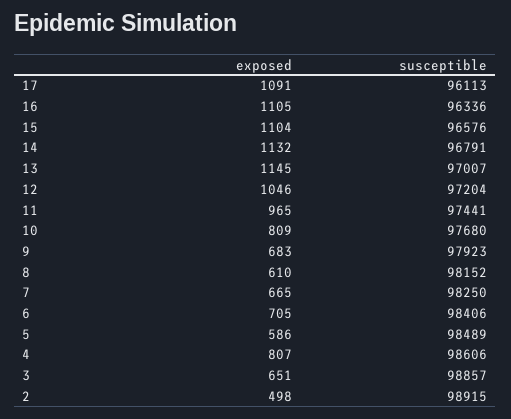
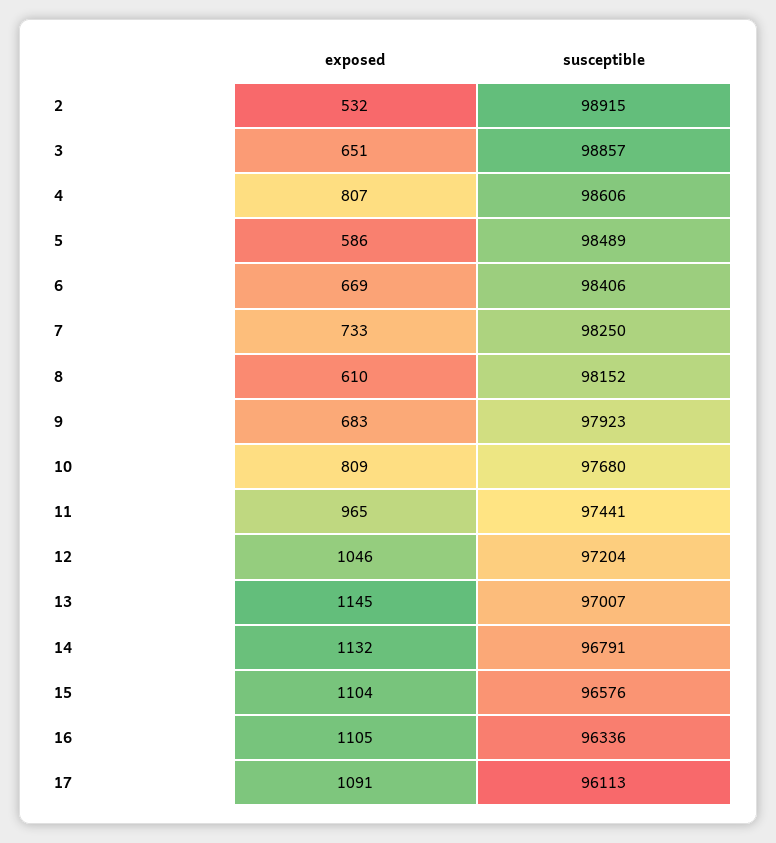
exposed, 7: 665 -> 733
exposed, 6: 705 -> 669
exposed, 2: 498 -> 532

